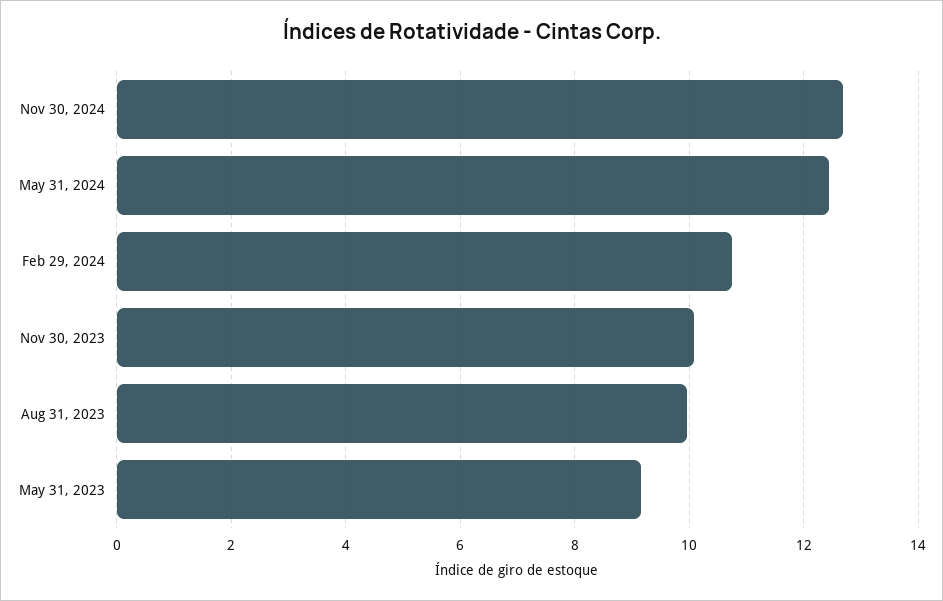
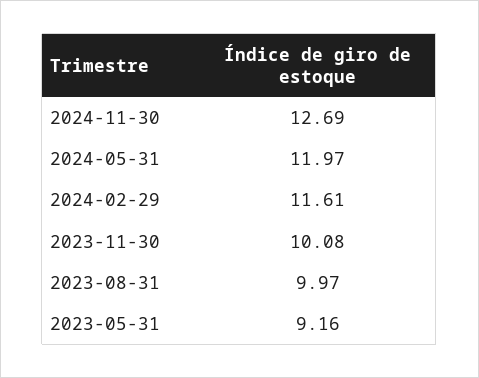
May 31, 2024: 12.4 -> 11.97
Feb 29, 2024: 10.8 -> 11.61

